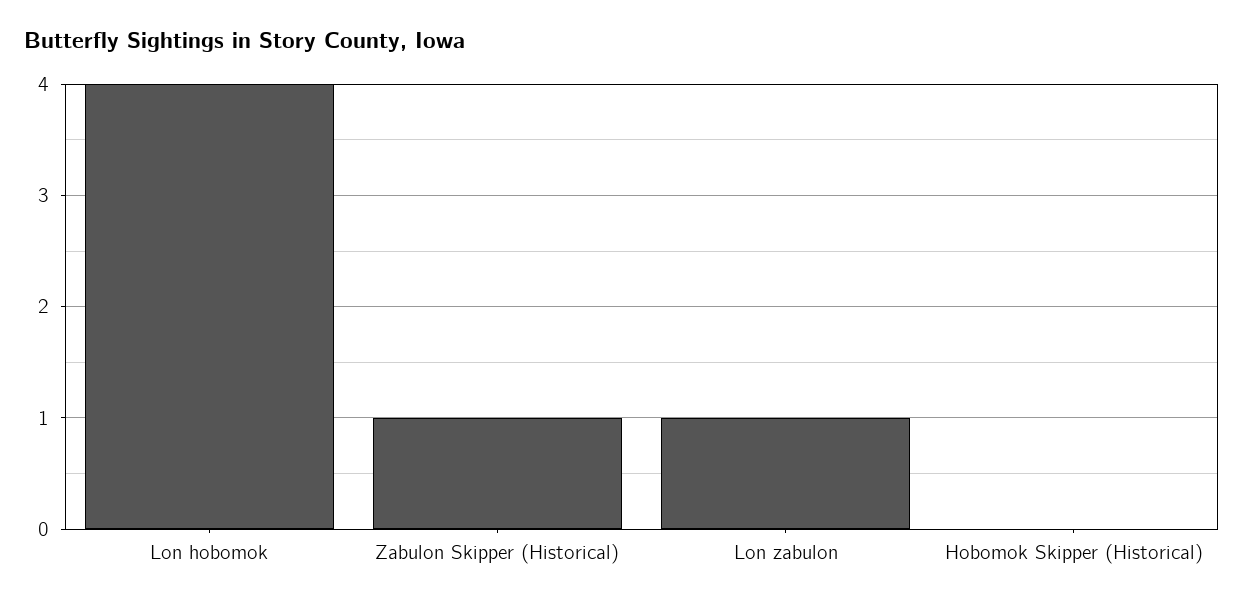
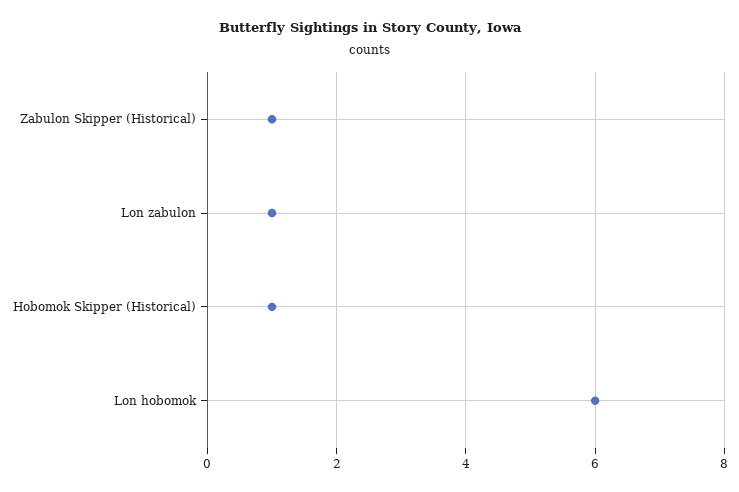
Lon hobomok: 4 -> 6
Hobomok Skipper (Historical): 0 -> 1

